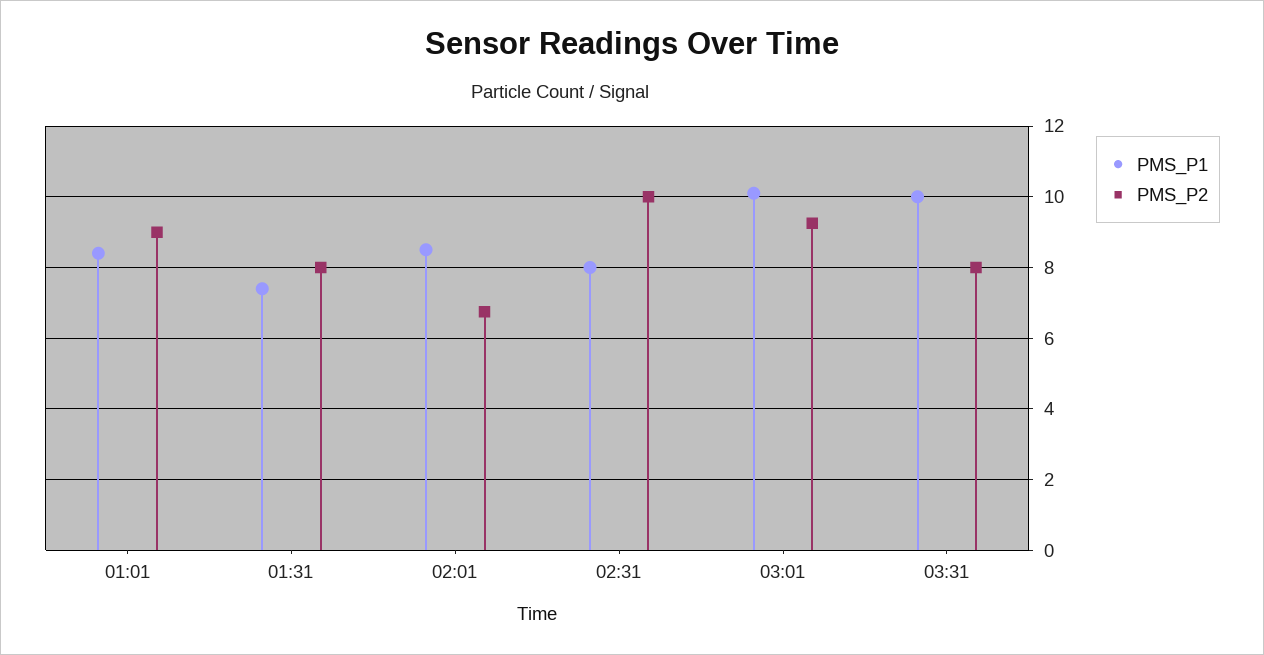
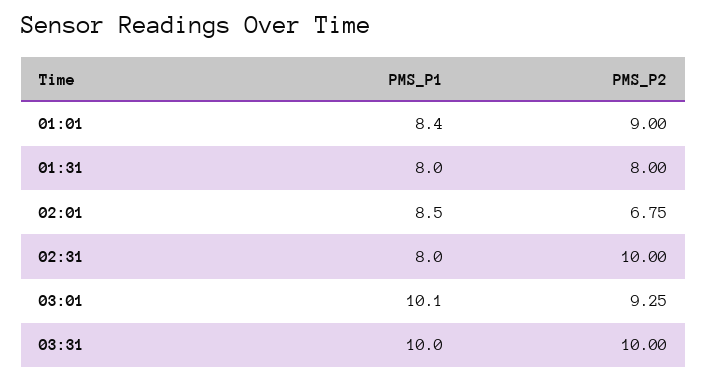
PMS_P1, 01:31: 7.4 -> 8
PMS_P2, 03:31: 8 -> 10

